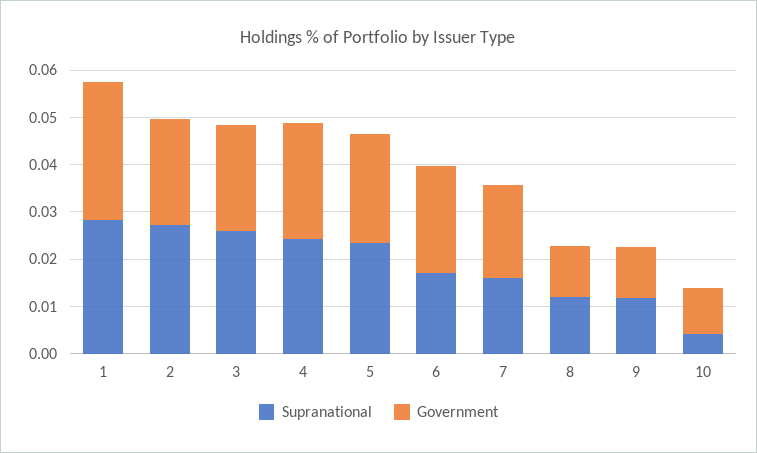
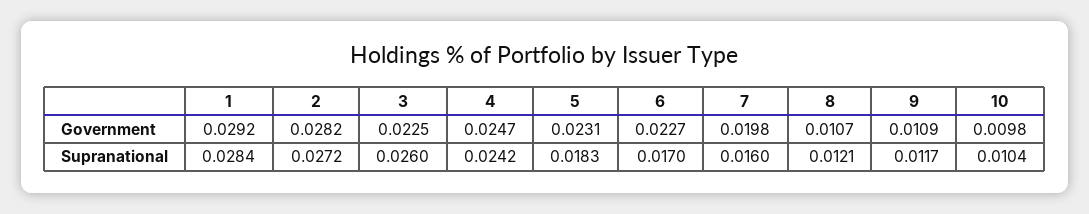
Government, 2: 0.022 -> 0.0282
Supranational, 5: 0.024 -> 0.0183
Supranational, 10: 0.004 -> 0.0104

